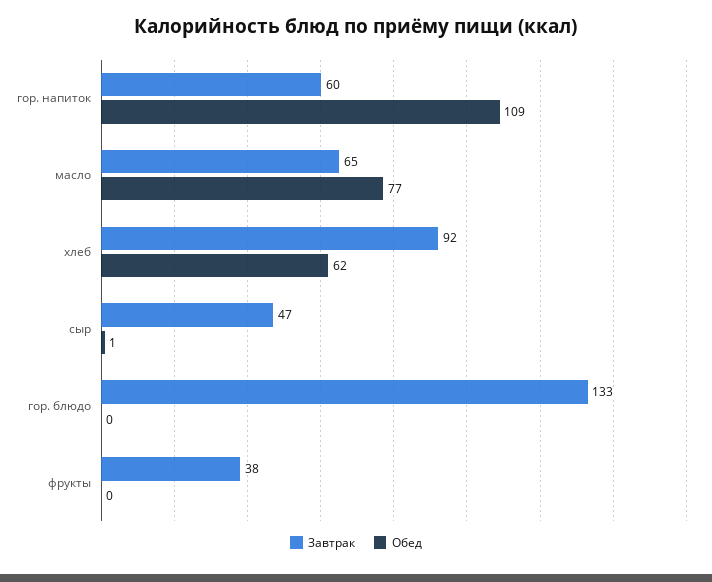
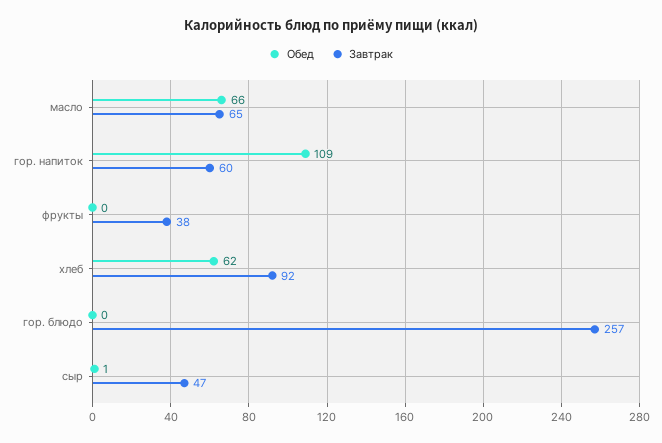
Обед, масло: 77 -> 66
Завтрак, гор. блюдо: 133 -> 257

